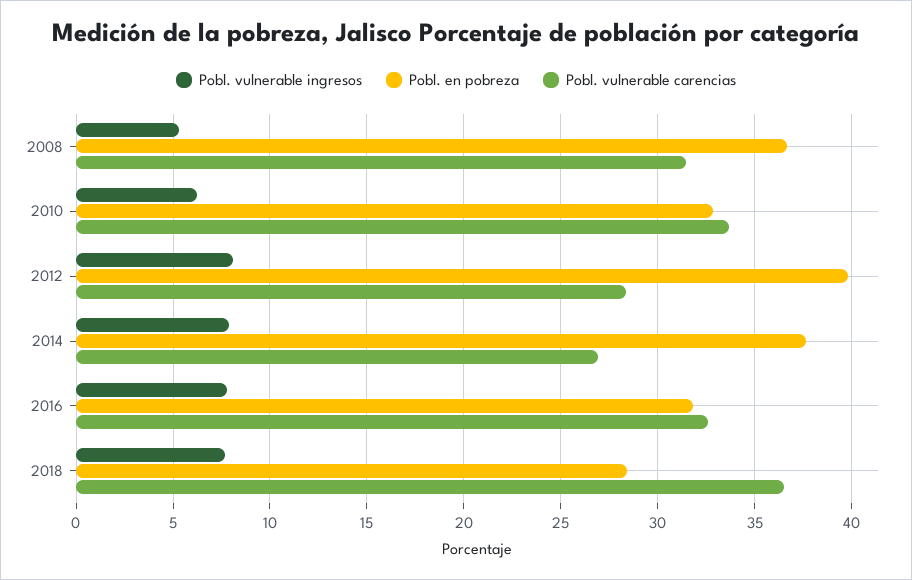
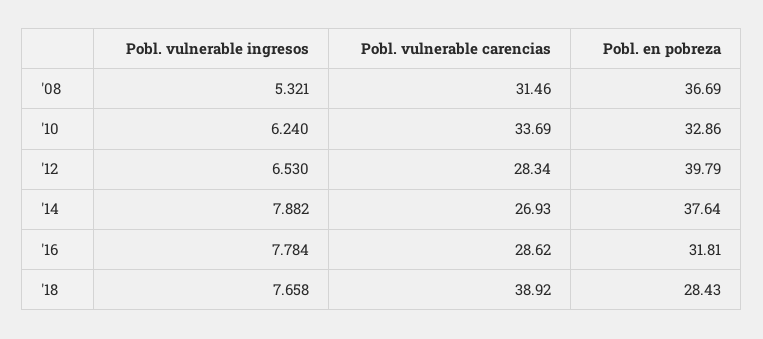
Pobl. vulnerable ingresos, 2012: 8 -> 6.53
Pobl. vulnerable carencias, 2016: 32.5 -> 28.62
Pobl. vulnerable carencias, 2018: 36.5 -> 38.92

